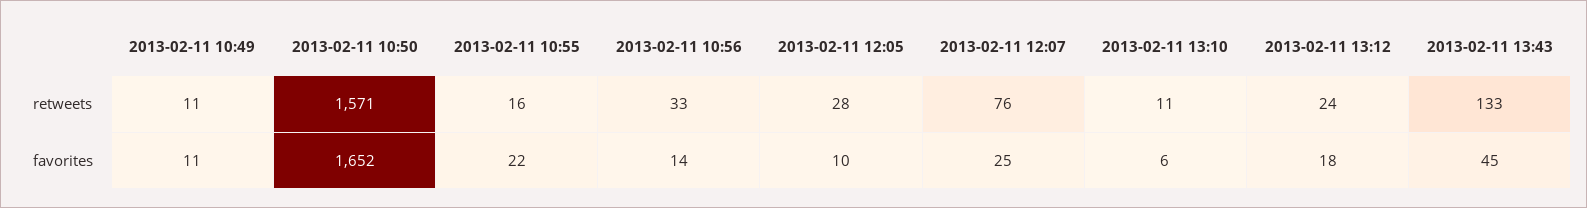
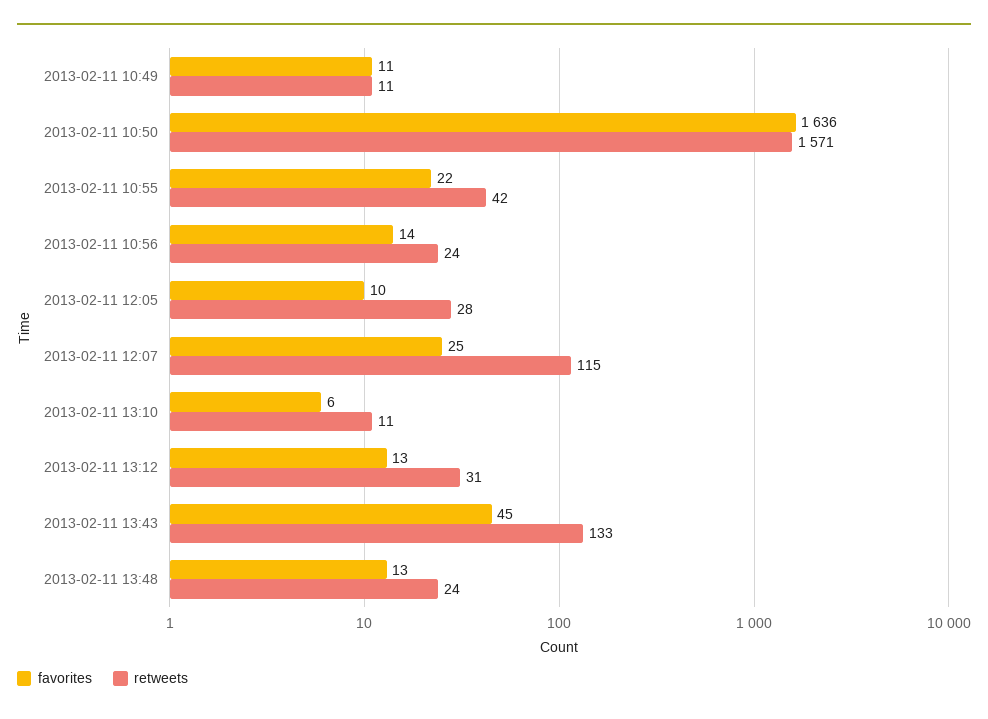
retweets, 2013-02-11 10:55: 16 -> 42
retweets, 2013-02-11 10:56: 33 -> 24
retweets, 2013-02-11 12:07: 76 -> 115
retweets, 2013-02-11 13:12: 24 -> 31
favorites, 2013-02-11 10:50: 1652 -> 1636
favorites, 2013-02-11 13:12: 18 -> 13
favorites, 2013-02-11 13:48: none -> 13
retweets, 2013-02-11 13:48: none -> 24

